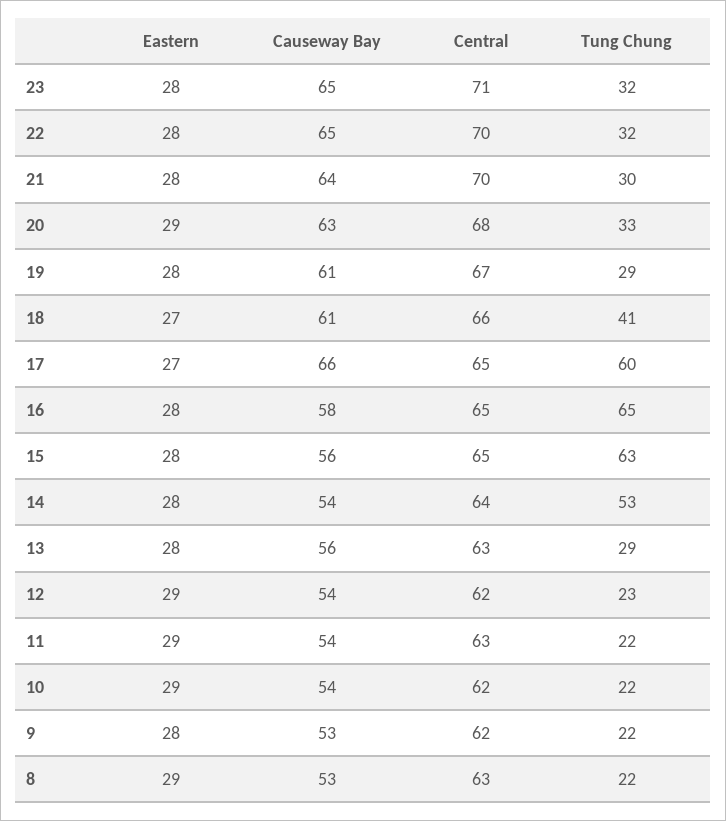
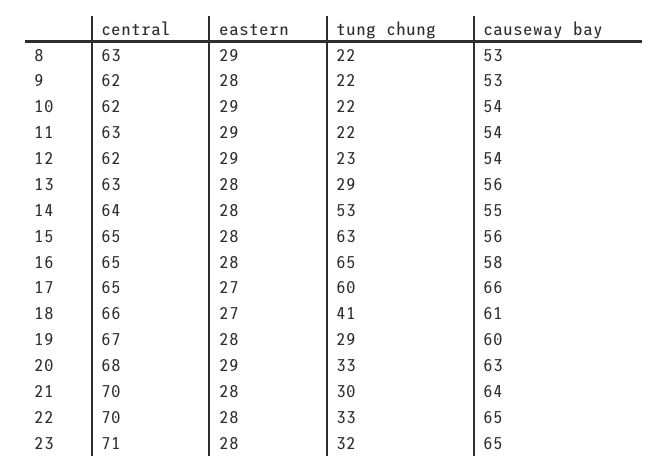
Tung Chung, 22: 32 -> 33
Causeway Bay, 19: 61 -> 60
Causeway Bay, 14: 54 -> 55

